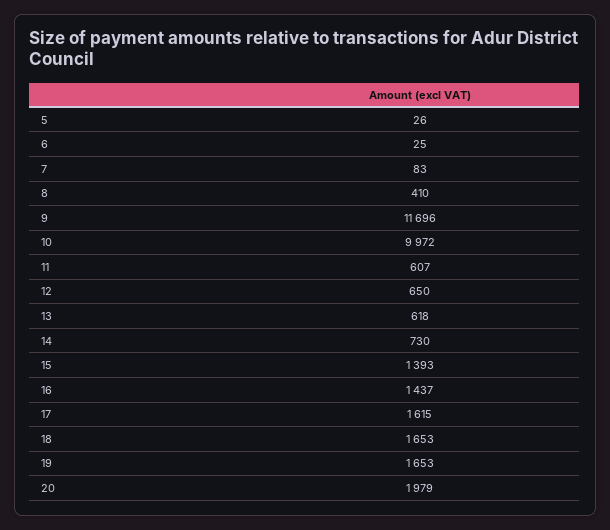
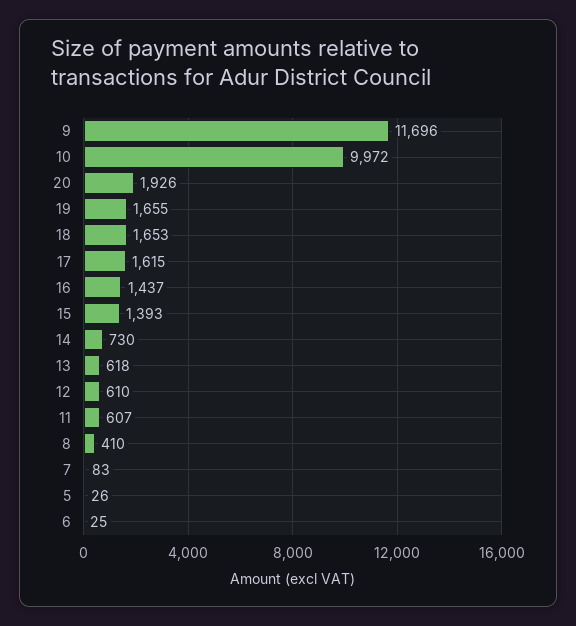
12: 650 -> 610
19: 1653 -> 1655
20: 1979 -> 1926

